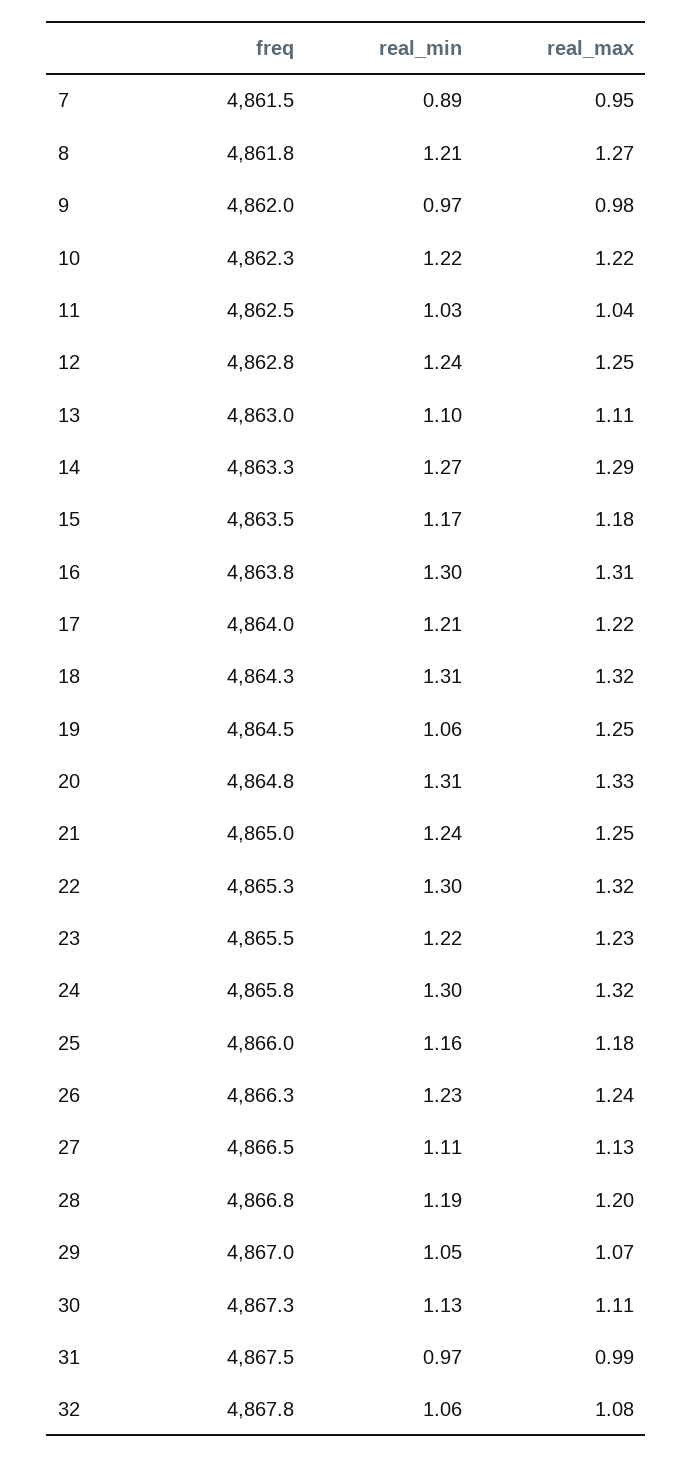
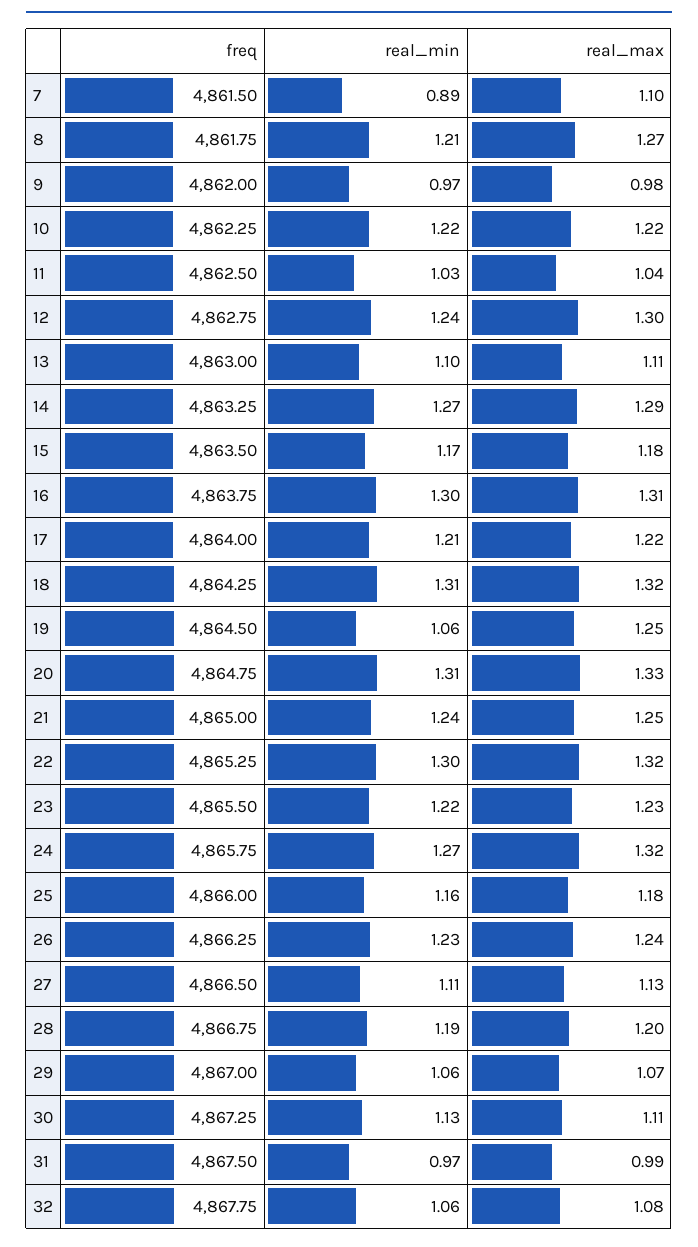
real_max, 7: 0.95 -> 1.1
real_max, 12: 1.25 -> 1.3
real_min, 24: 1.3 -> 1.27
real_min, 29: 1.05 -> 1.06

